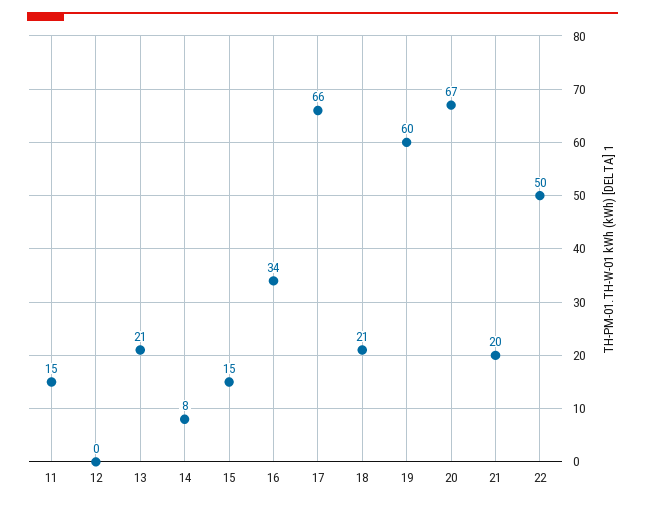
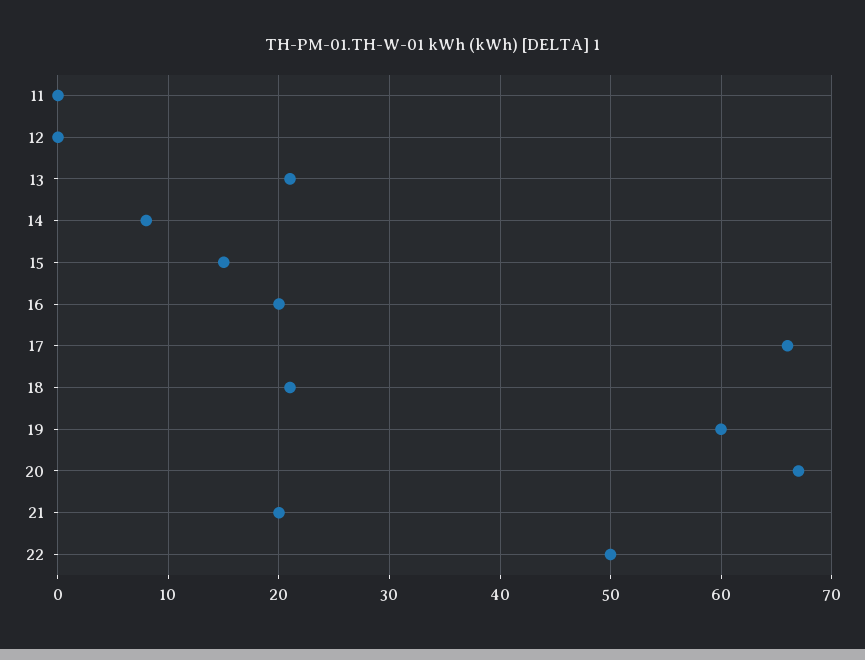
11: 15 -> 0
16: 34 -> 20

